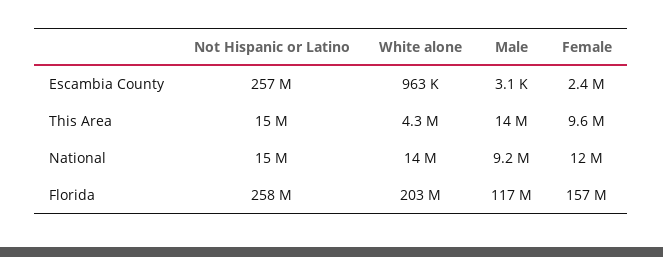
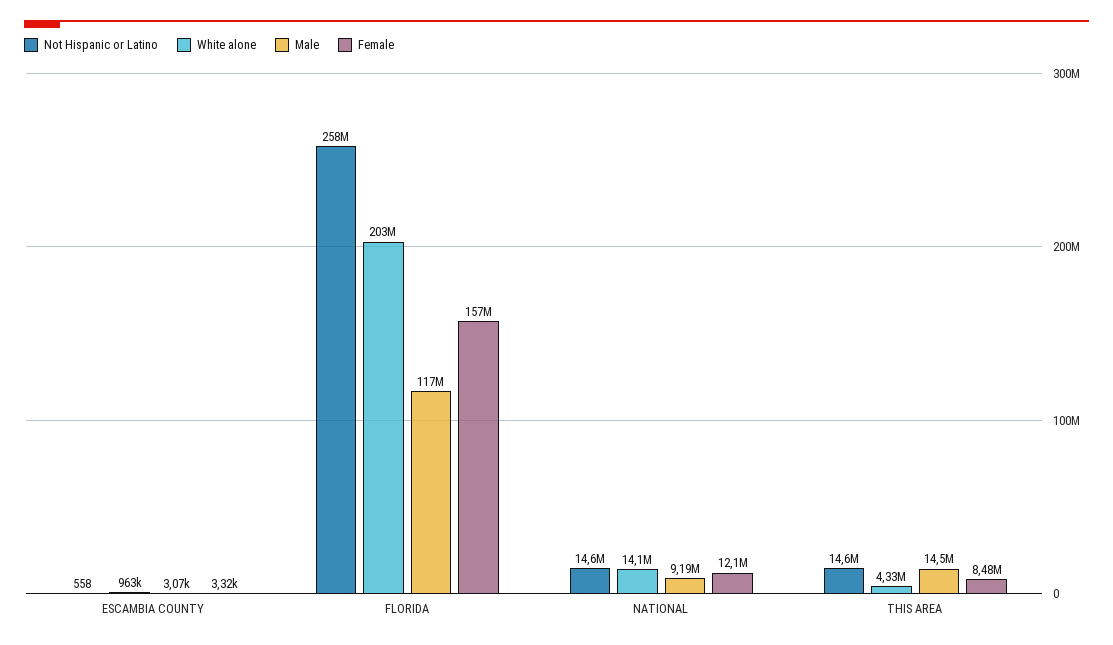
Not Hispanic or Latino, Escambia County: 257000000 -> 558
Female, Escambia County: 2400000 -> 3320
Female, This Area: 9600000 -> 8480000

